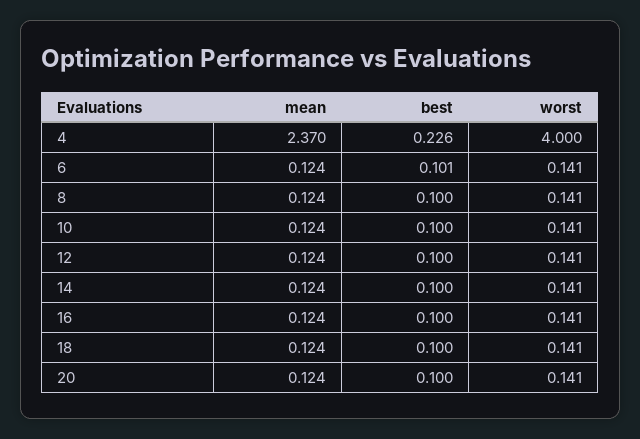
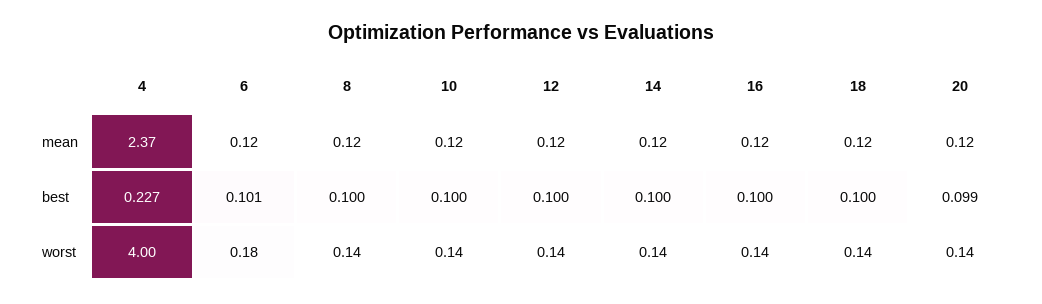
best, 4: 0.226 -> 0.227
worst, 6: 0.141 -> 0.18
best, 20: 0.1 -> 0.099

